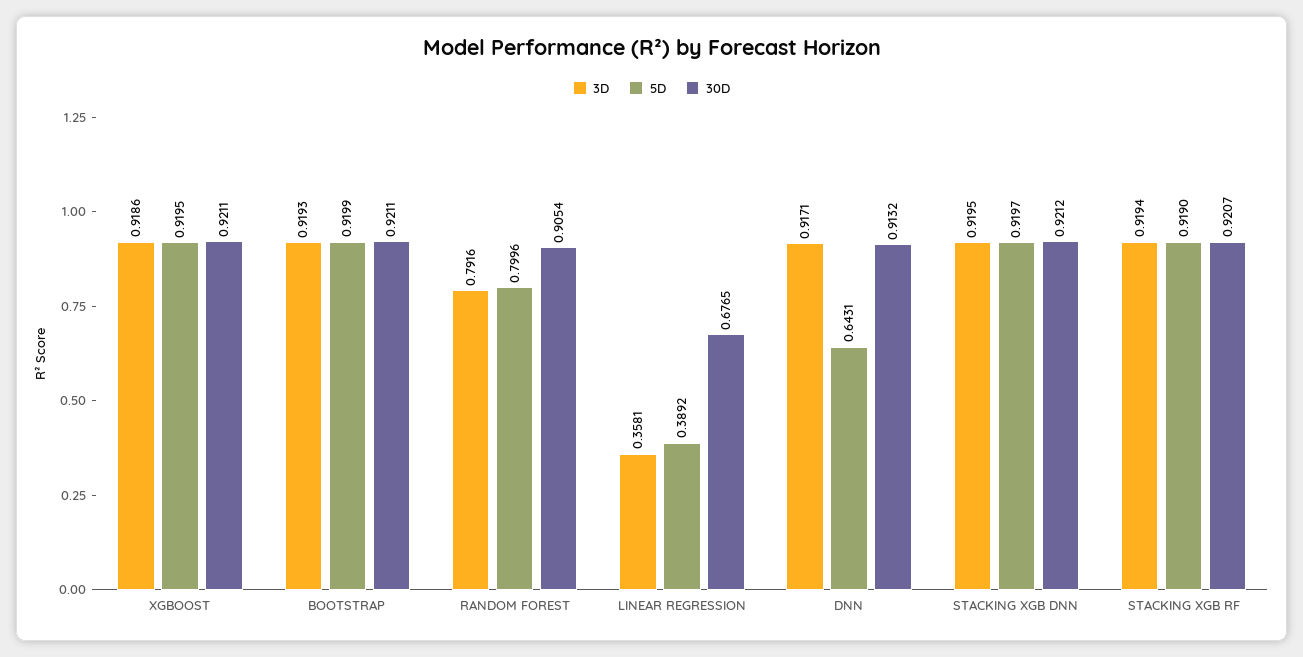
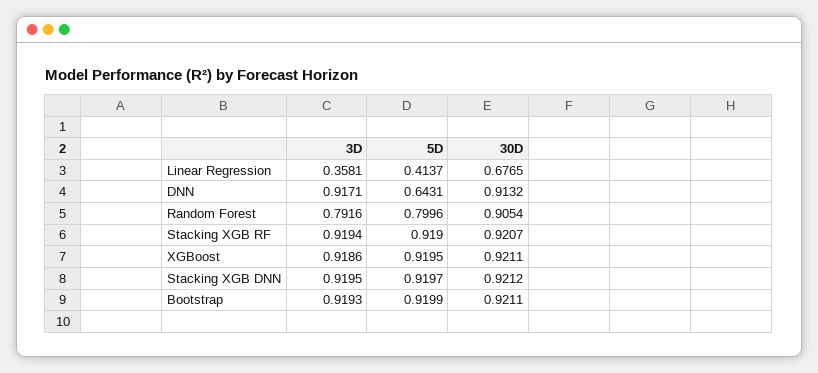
5D, LINEAR REGRESSION: 0.3892 -> 0.4137

